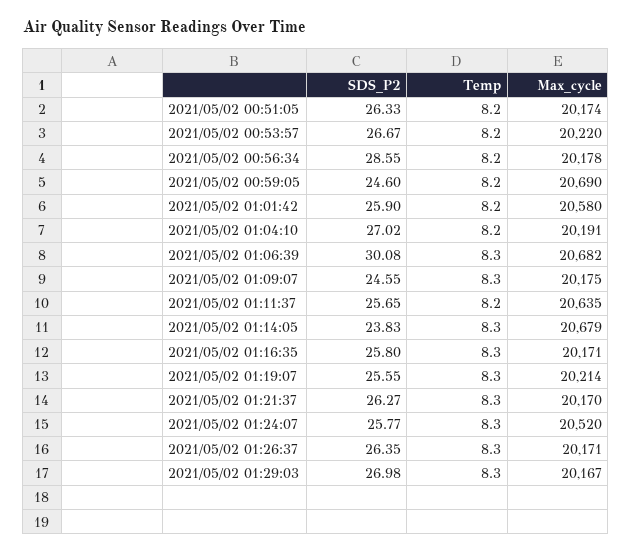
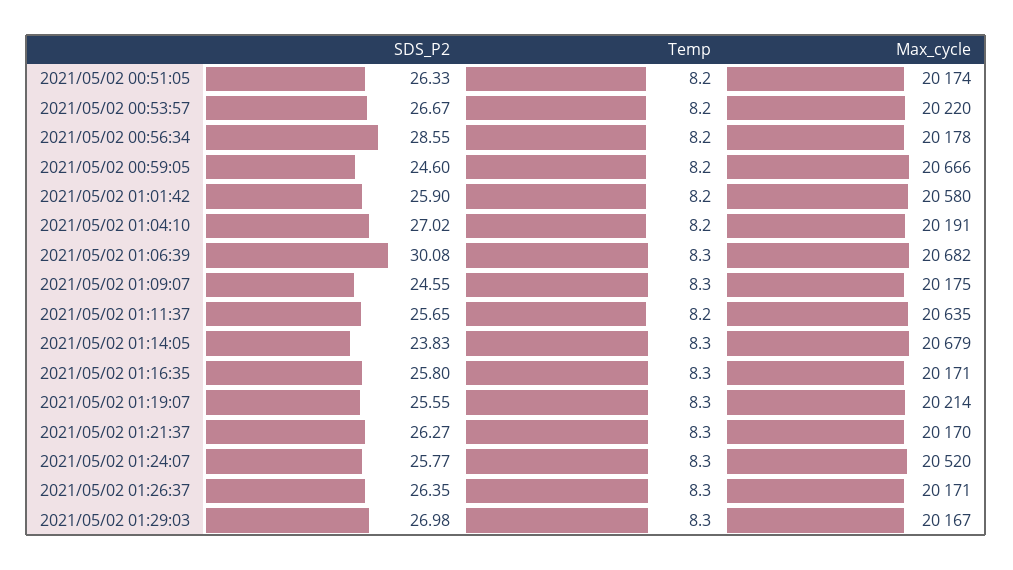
Max_cycle, 2021/05/02 00:59:05: 20690 -> 20666

